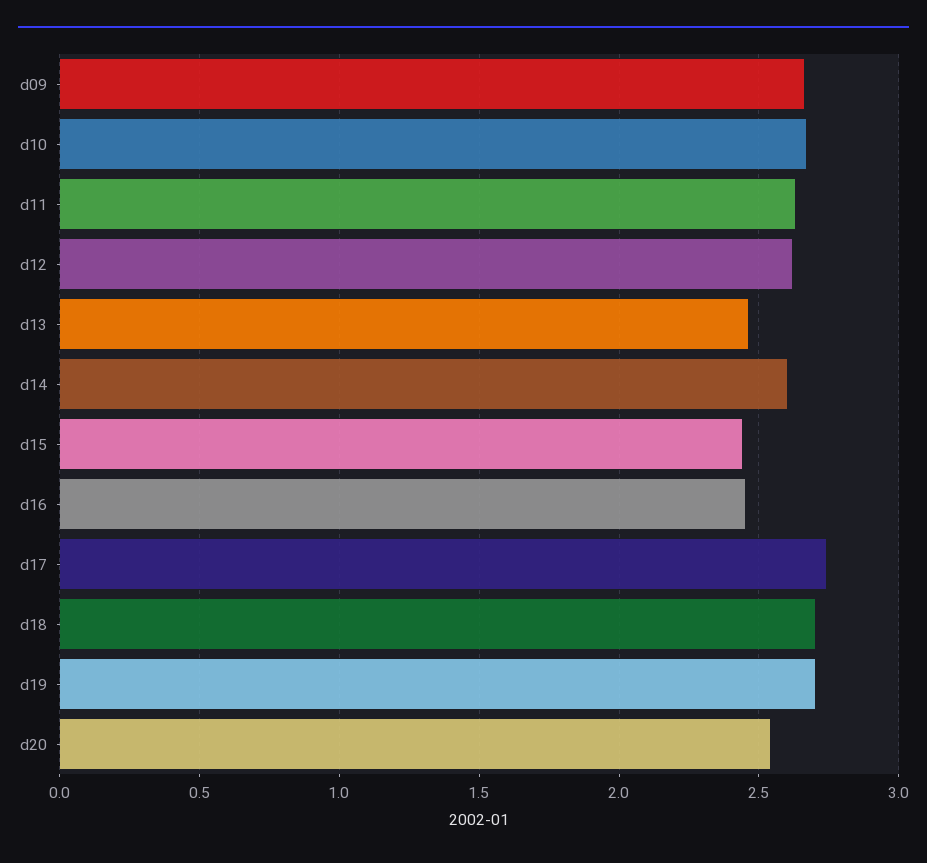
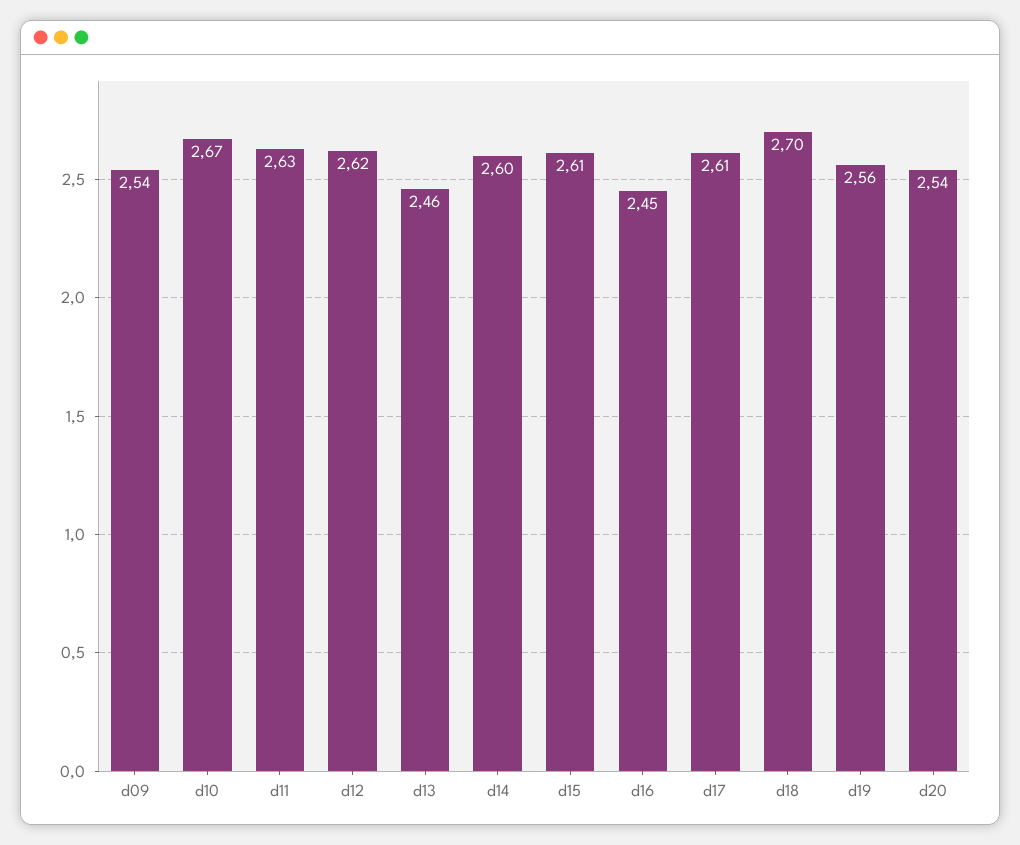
d09: 2.65 -> 2.54
d15: 2.45 -> 2.61
d17: 2.75 -> 2.61
d19: 2.7 -> 2.56

